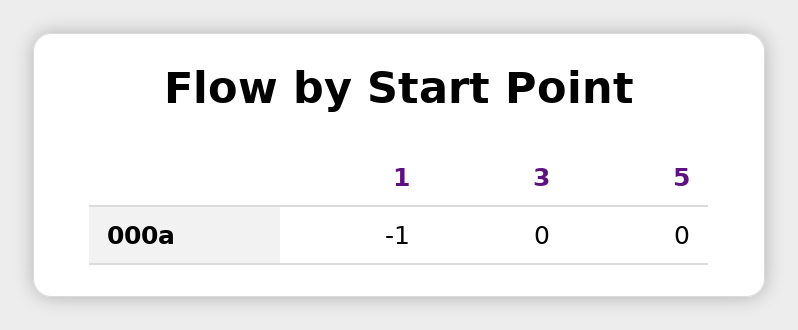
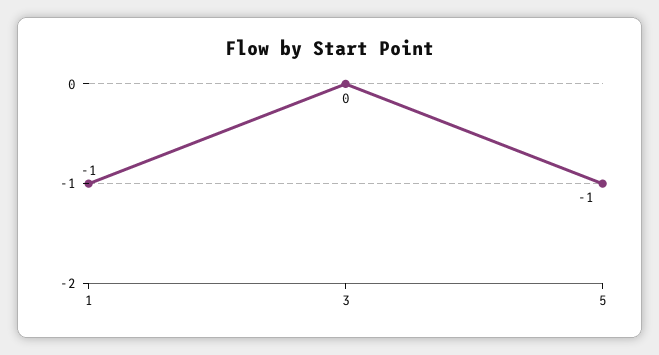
5: 0 -> -1

